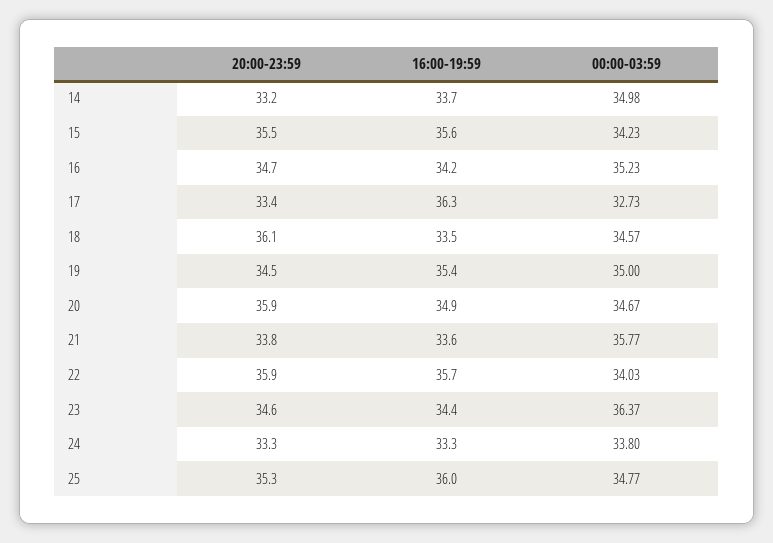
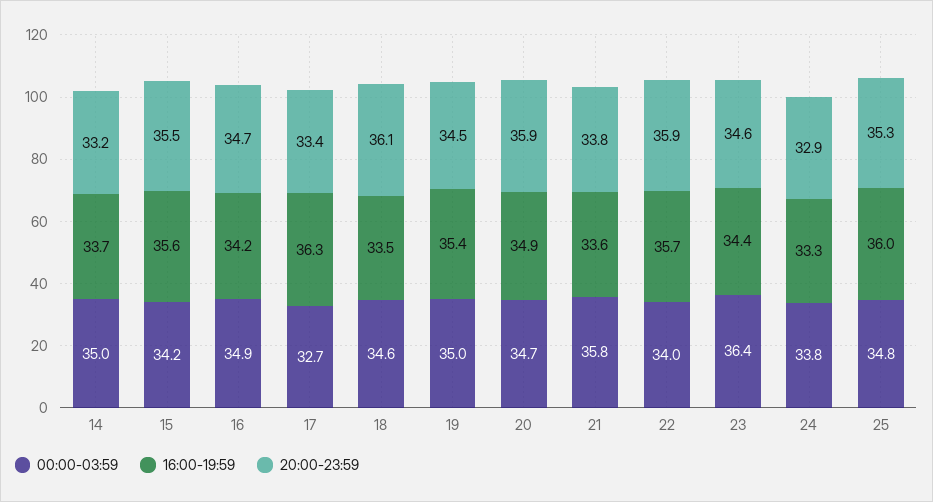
00:00-03:59, 16: 35.23 -> 34.9
20:00-23:59, 24: 33.3 -> 32.9

